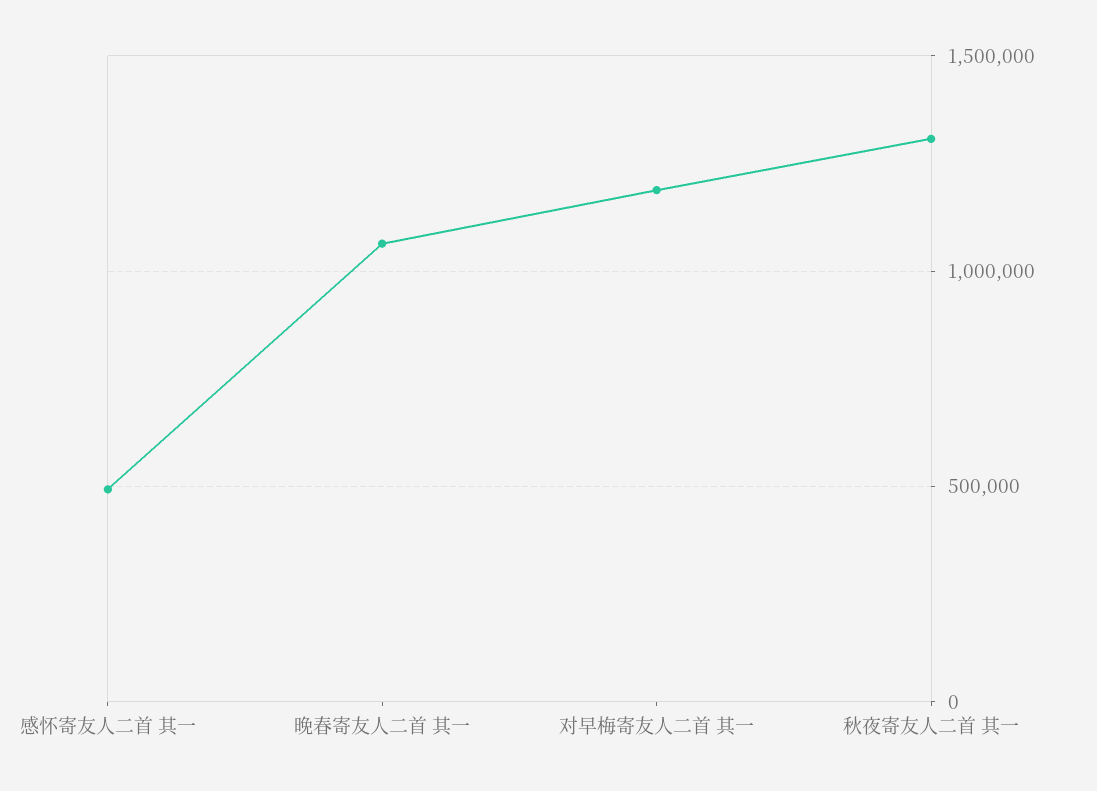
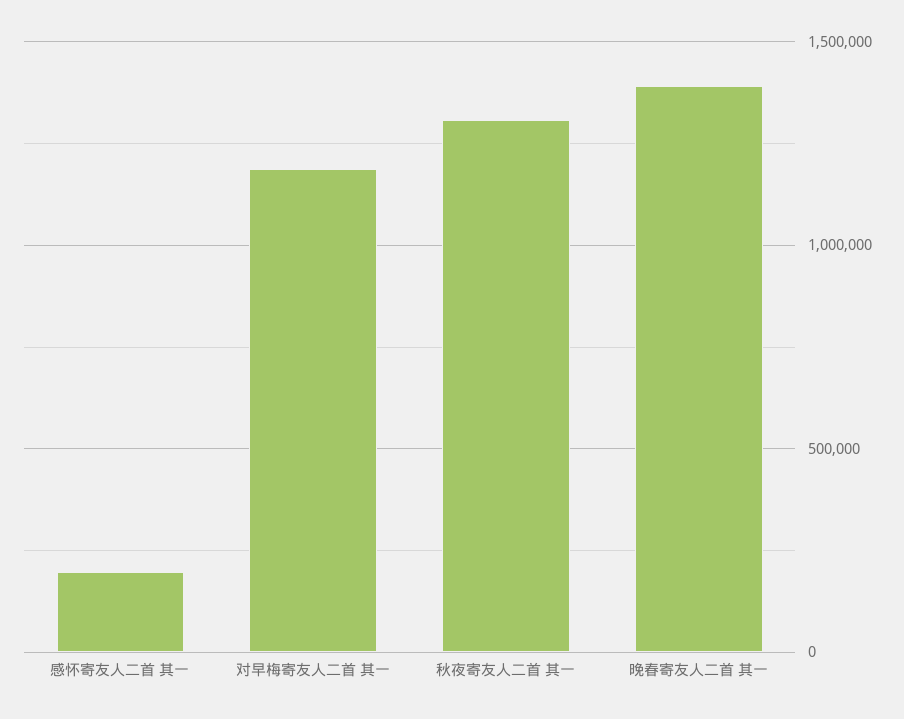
感怀寄友人二首 其一: 500000 -> 200000
晚春寄友人二首 其一: 1050000 -> 1400000

